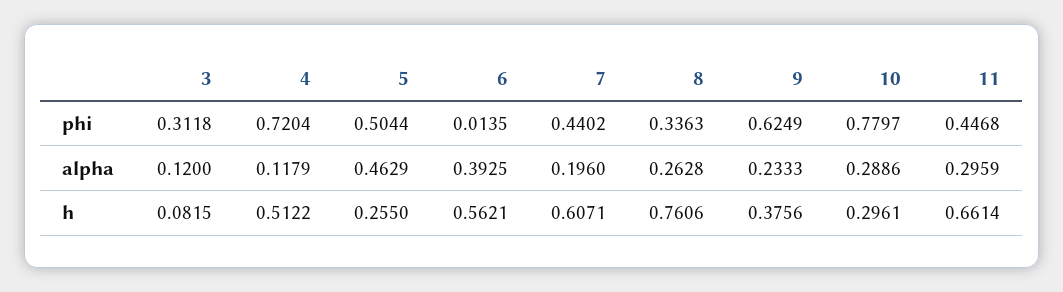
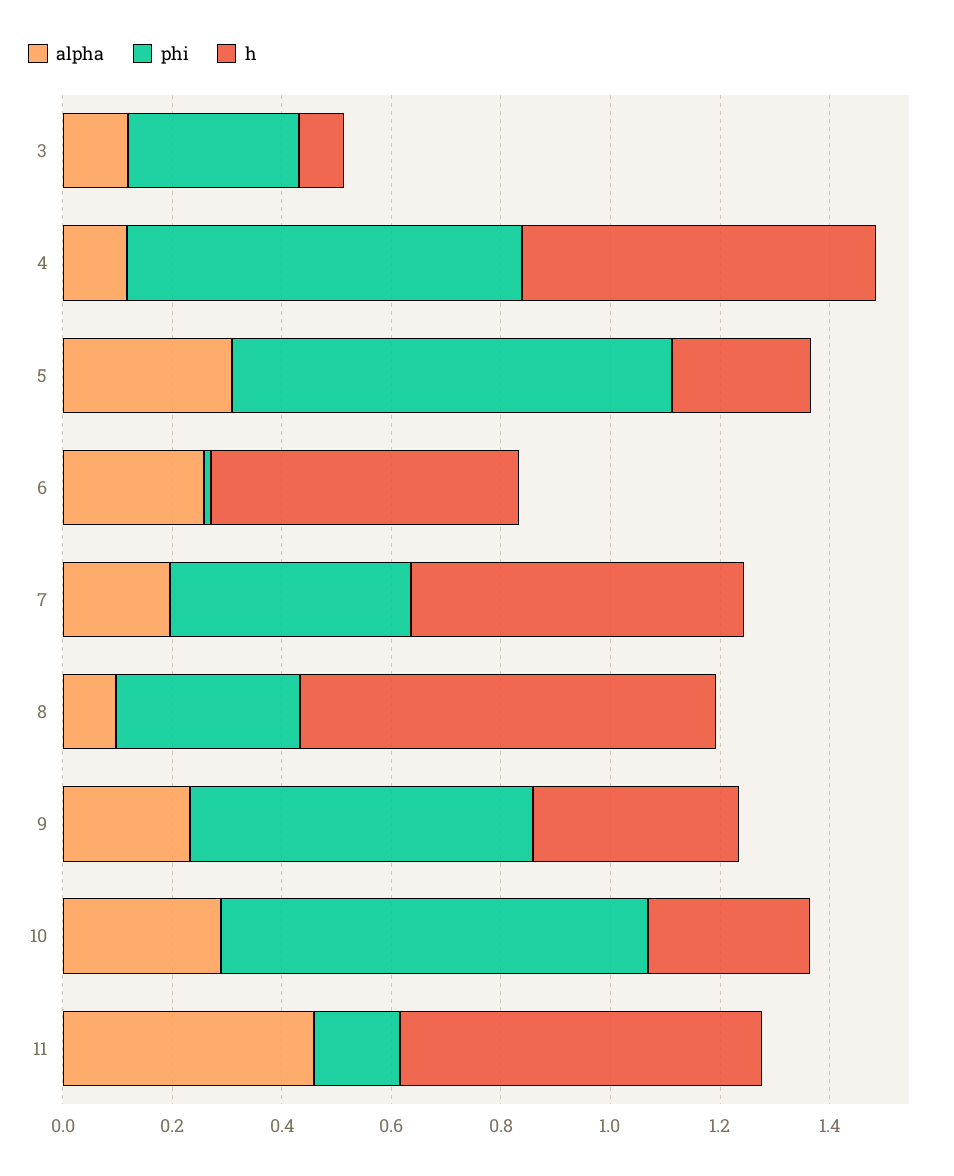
phi, 5: 0.5044 -> 0.8
phi, 11: 0.4468 -> 0.15
alpha, 5: 0.4629 -> 0.3
alpha, 6: 0.3925 -> 0.25
alpha, 8: 0.2628 -> 0.1
alpha, 11: 0.2959 -> 0.45
h, 4: 0.5122 -> 0.65

